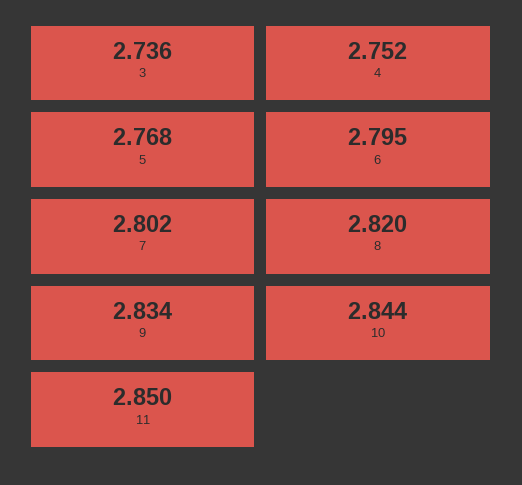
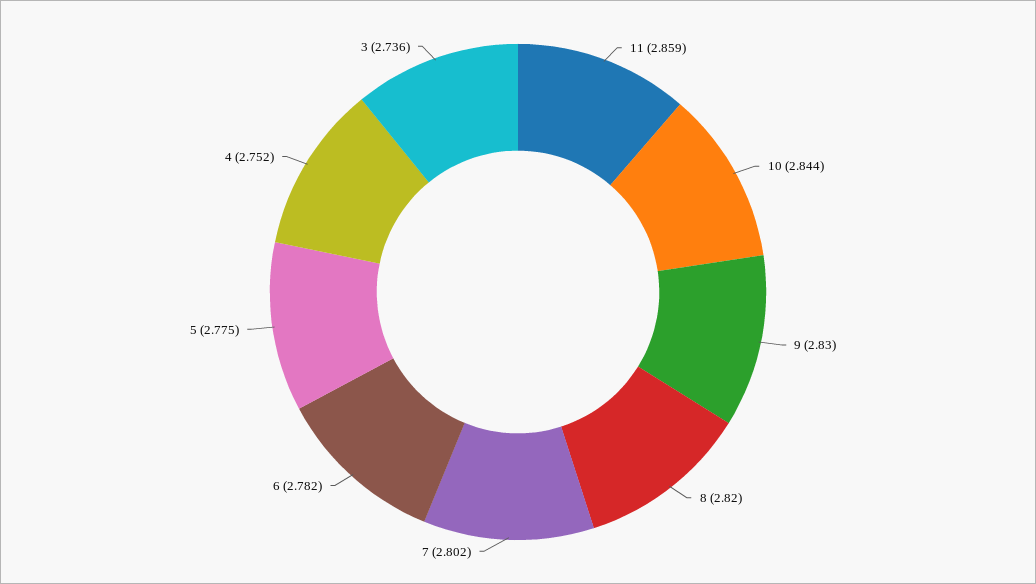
5: 2.768 -> 2.775
6: 2.795 -> 2.782
9: 2.834 -> 2.83
11: 2.85 -> 2.859

